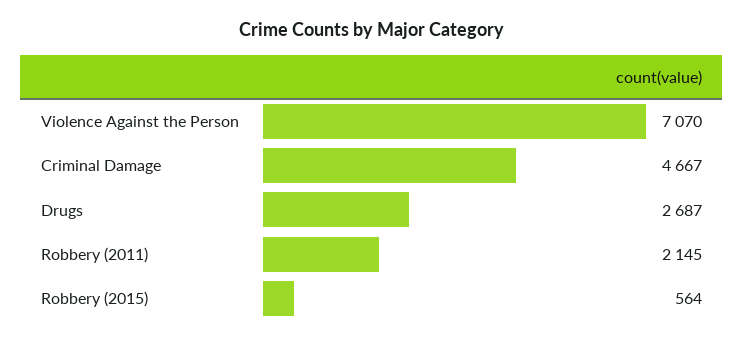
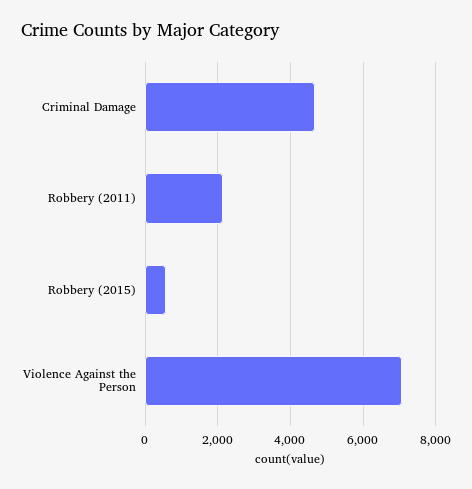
Drugs: 2687 -> none

